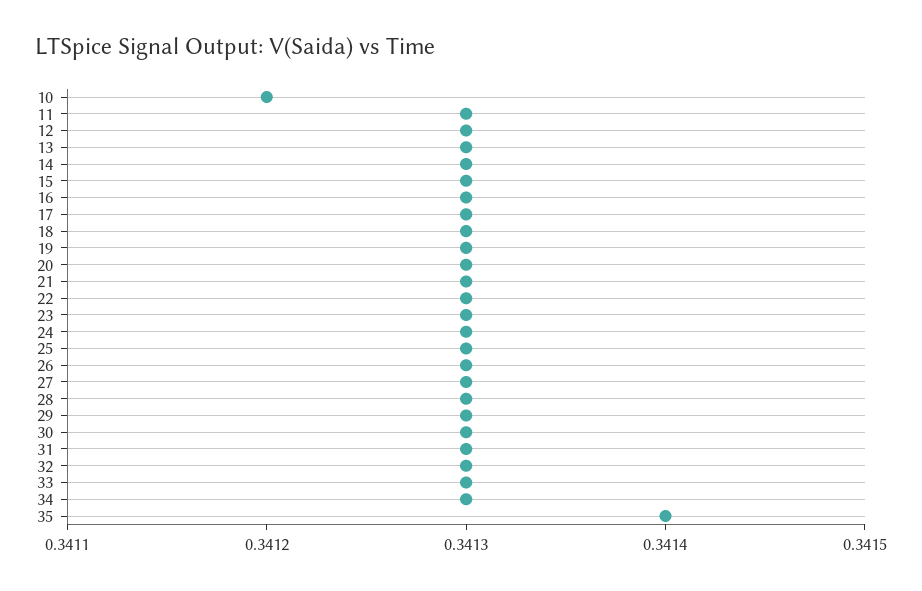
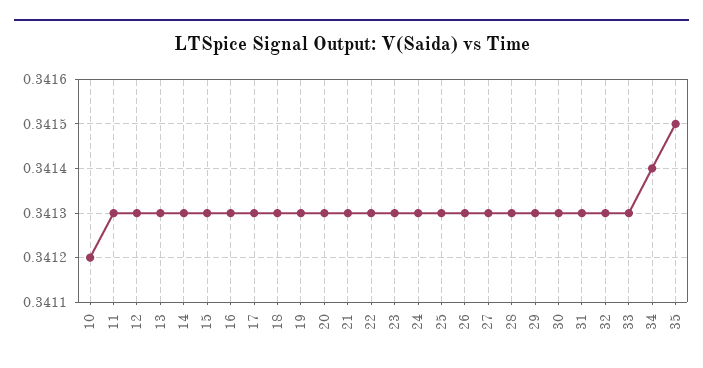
34: 0.3413 -> 0.3414
35: 0.3414 -> 0.3415

